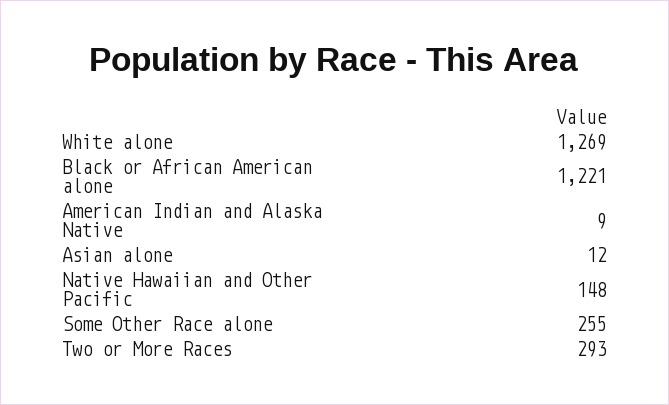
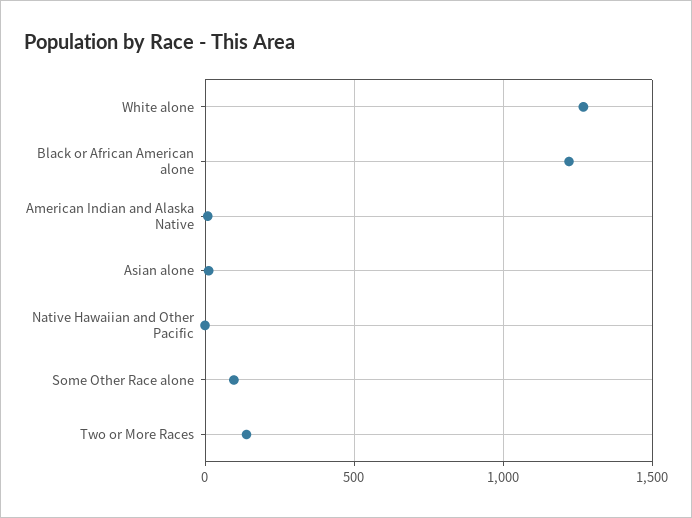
Native Hawaiian and Other Pacific: 148 -> 0
Some Other Race alone: 255 -> 100
Two or More Races: 293 -> 150

